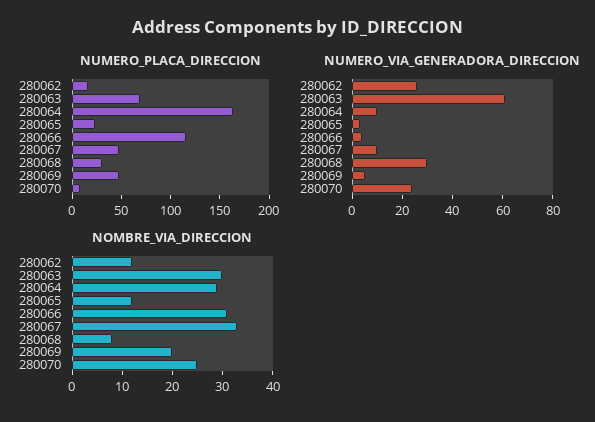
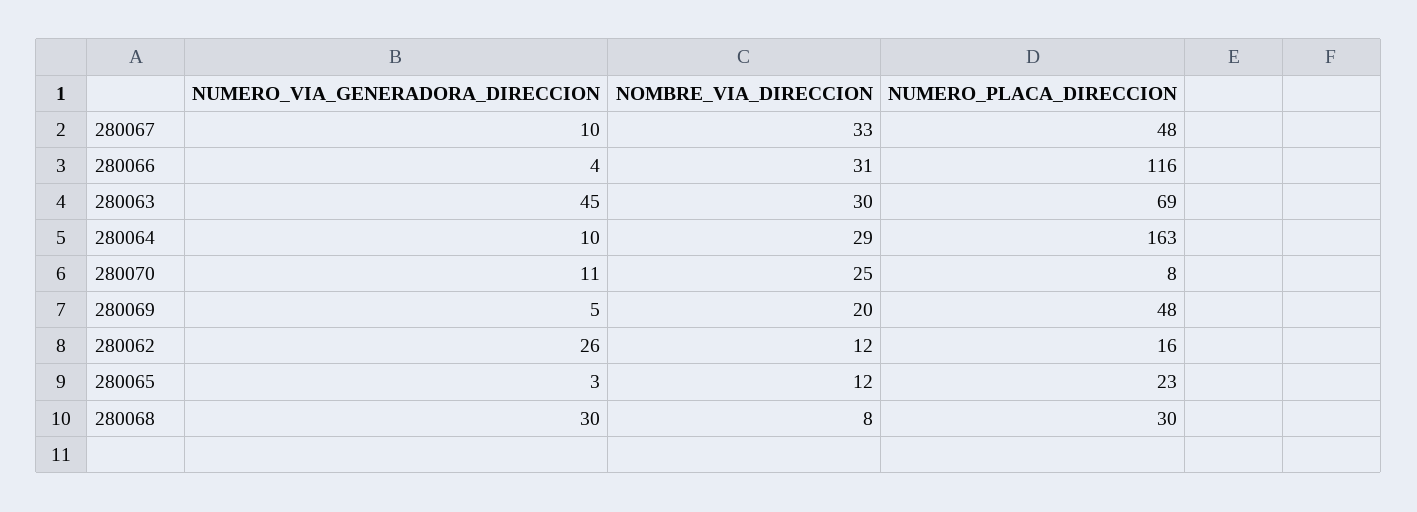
NUMERO_VIA_GENERADORA_DIRECCION, 280063: 60 -> 45
NUMERO_VIA_GENERADORA_DIRECCION, 280070: 25 -> 11

